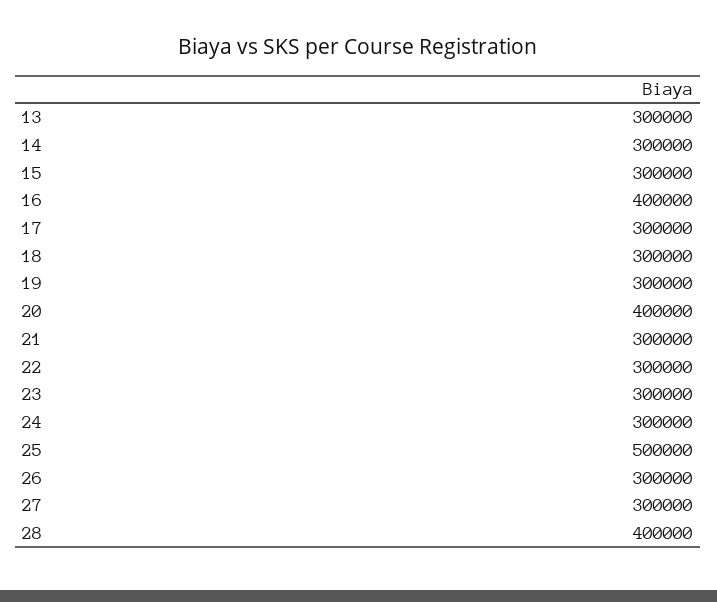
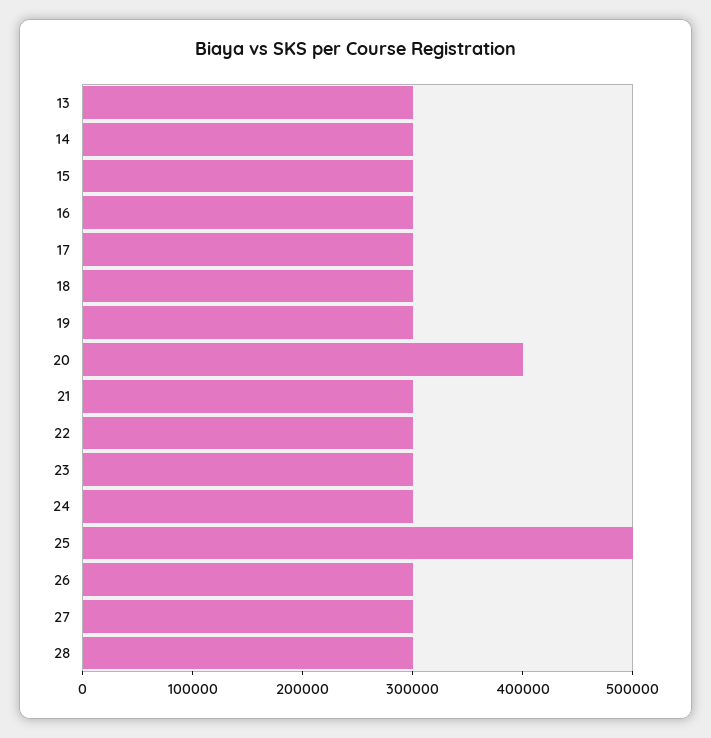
16: 400000 -> 300000
28: 400000 -> 300000

